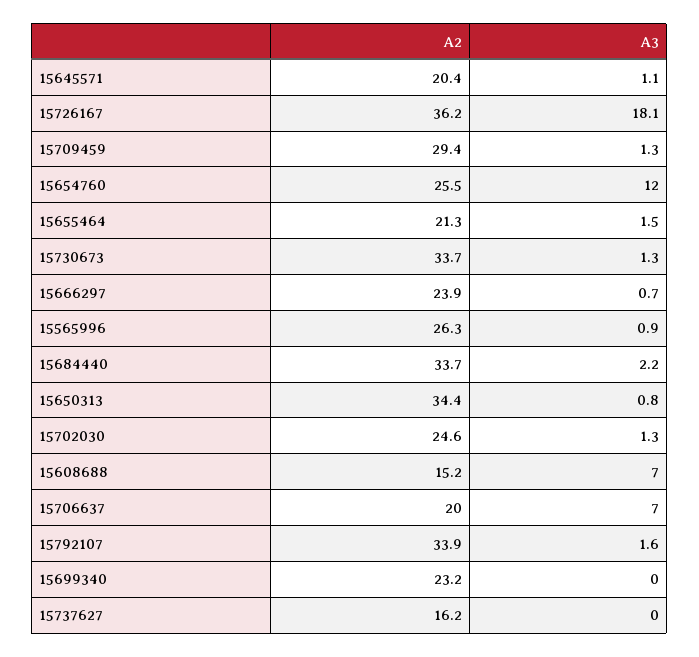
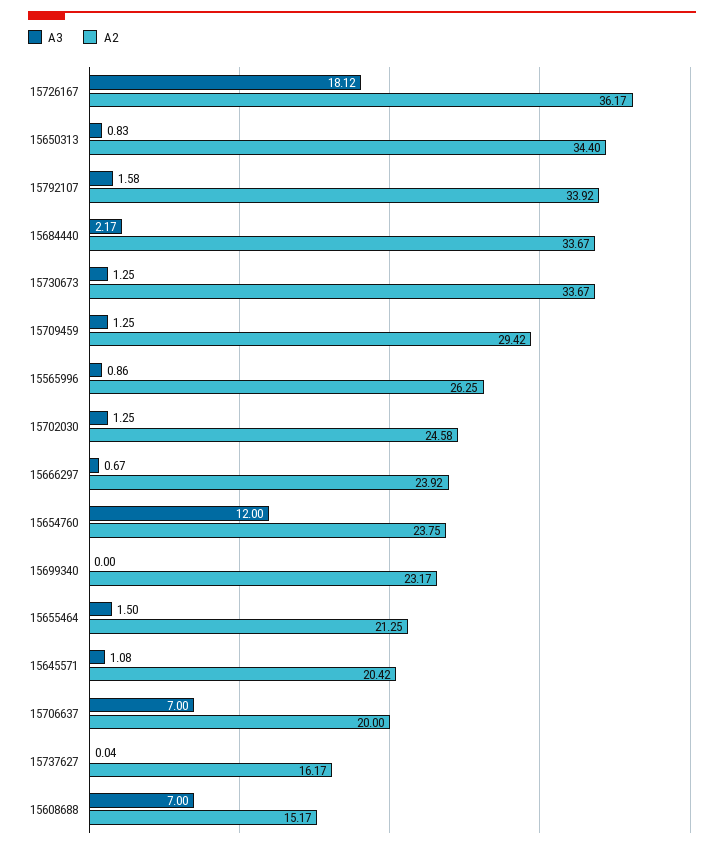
A2, 15654760: 25.5 -> 23.75

